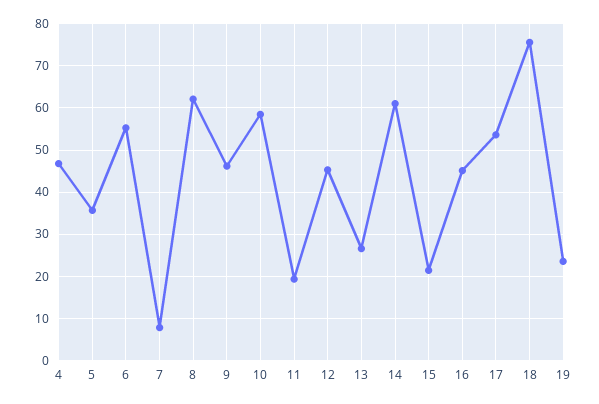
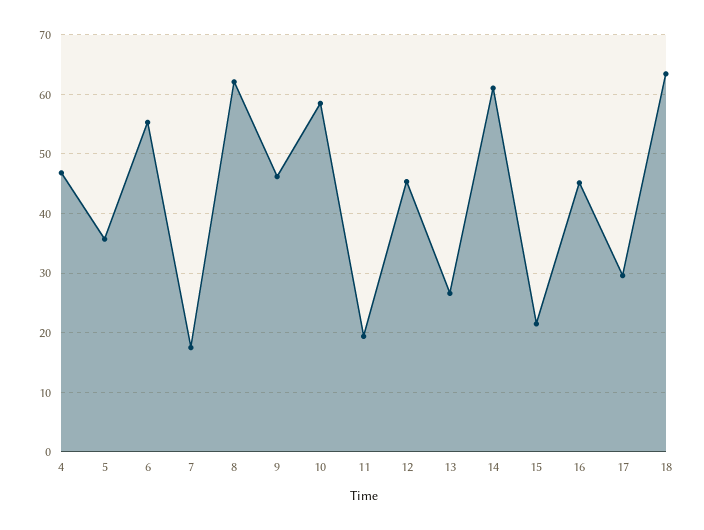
7: 8 -> 18
17: 54 -> 30
18: 76 -> 64
19: 24 -> none

